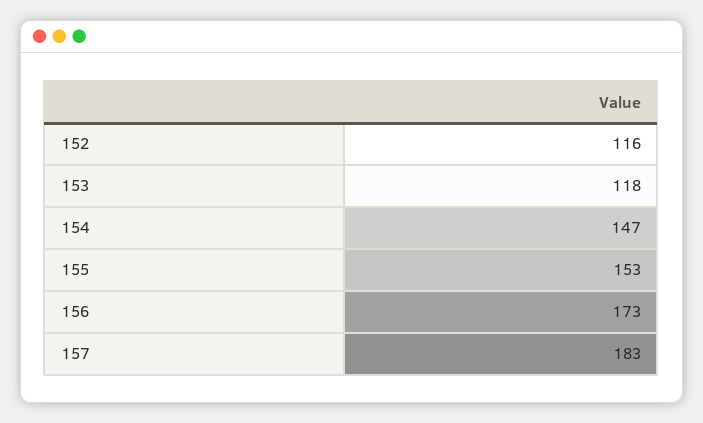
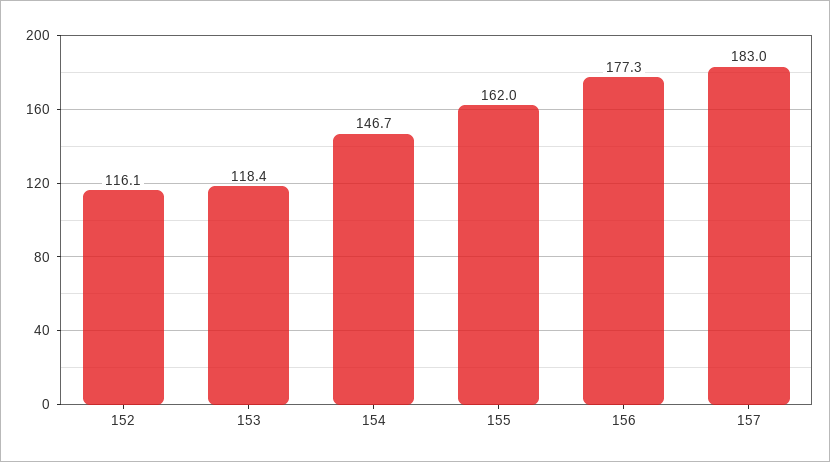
155: 153 -> 162
156: 173 -> 177.3

